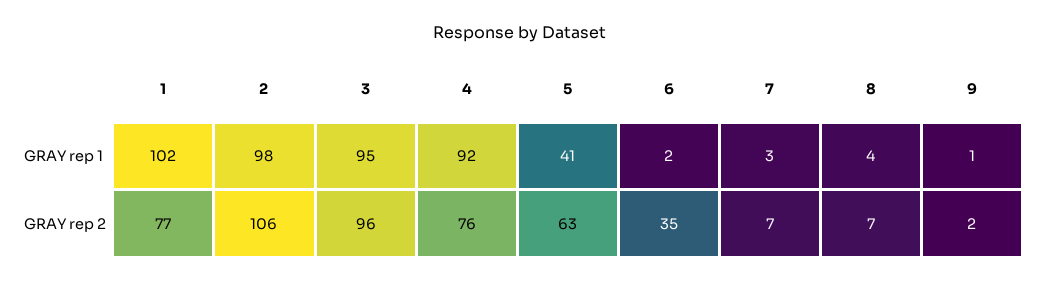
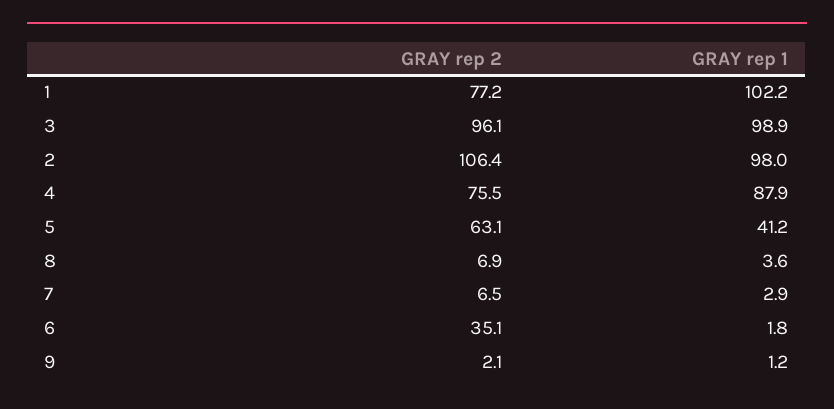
3, GRAY rep 1: 95 -> 98.9
4, GRAY rep 1: 92 -> 87.9

